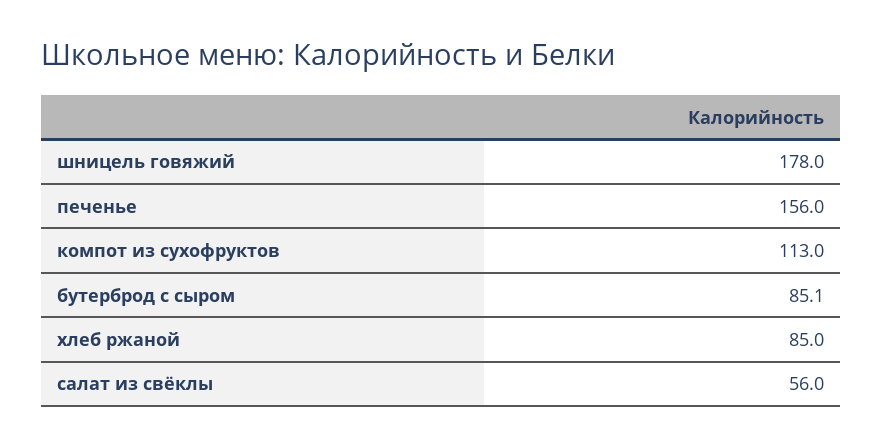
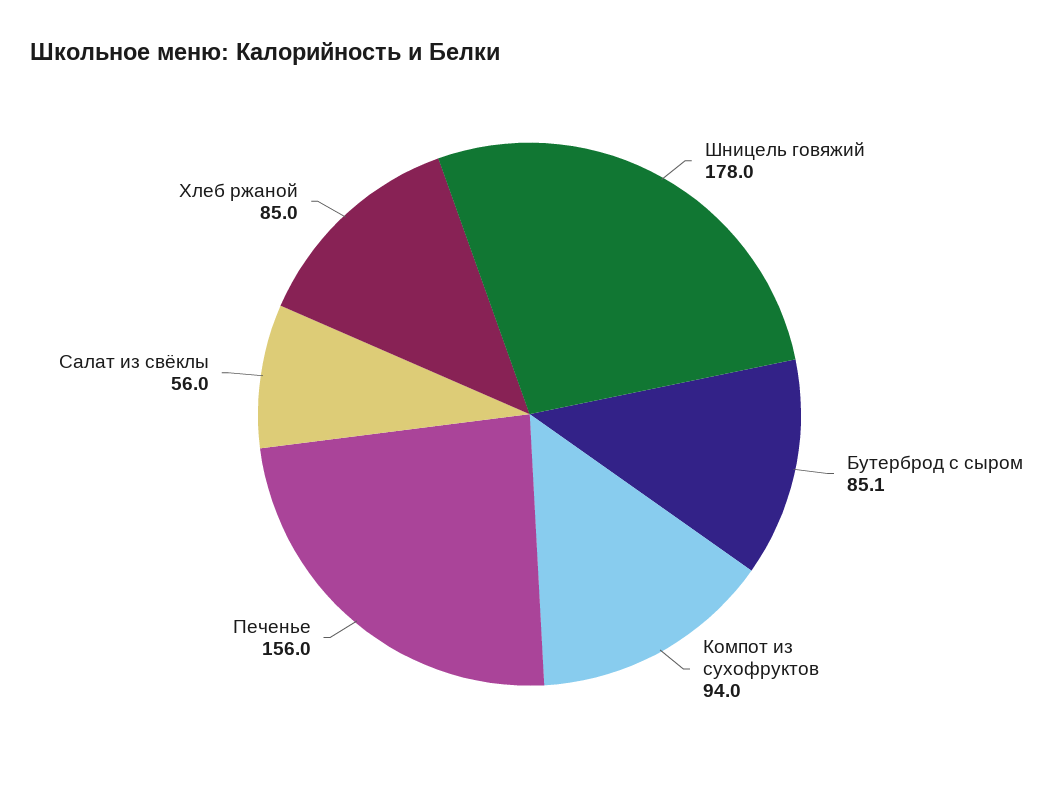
компот из сухофруктов: 113 -> 94

